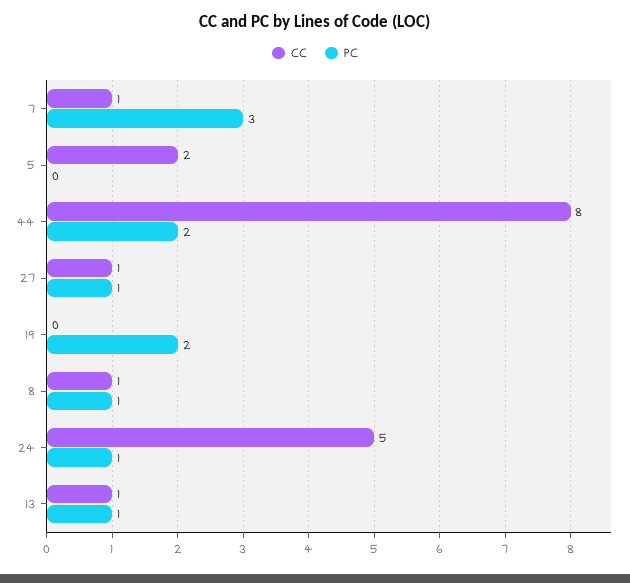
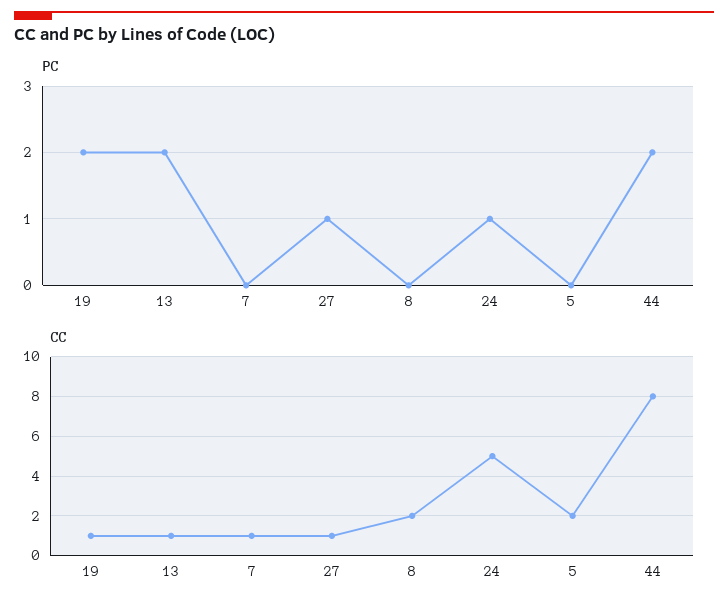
PC, 7: 3 -> 0
CC, 19: 0 -> 1
CC, 8: 1 -> 2
PC, 8: 1 -> 0
PC, 13: 1 -> 2

